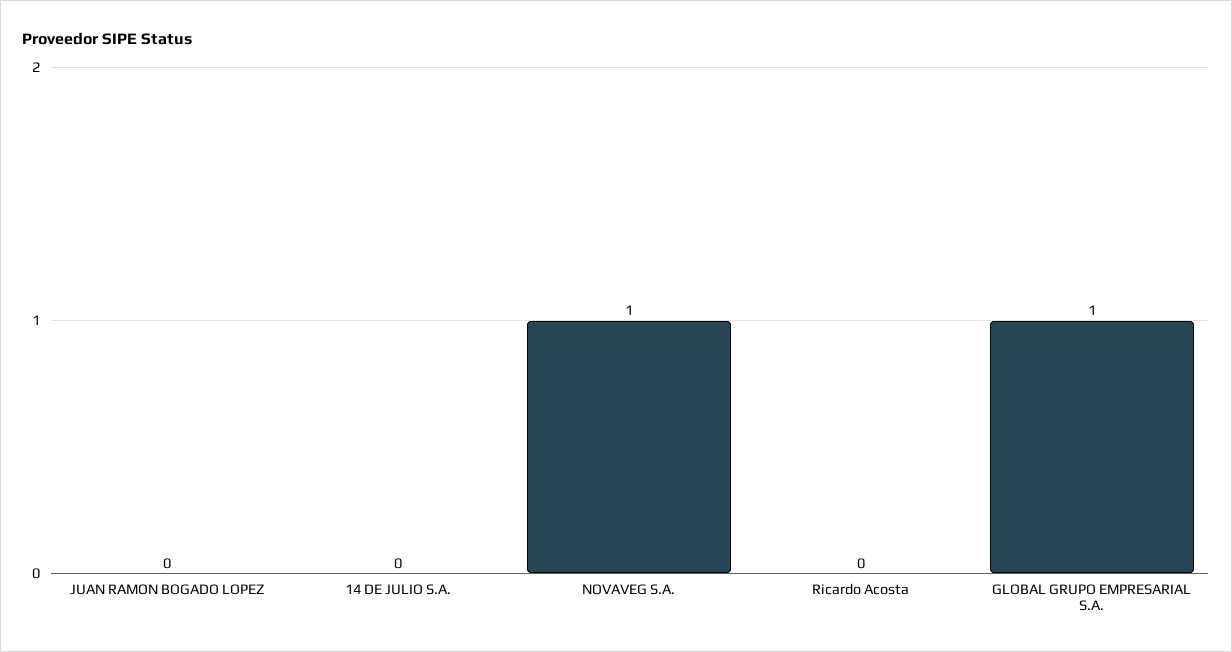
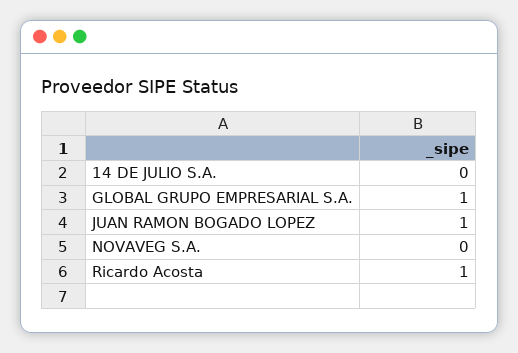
JUAN RAMON BOGADO LOPEZ: 0 -> 1
NOVAVEG S.A.: 1 -> 0
Ricardo Acosta: 0 -> 1

